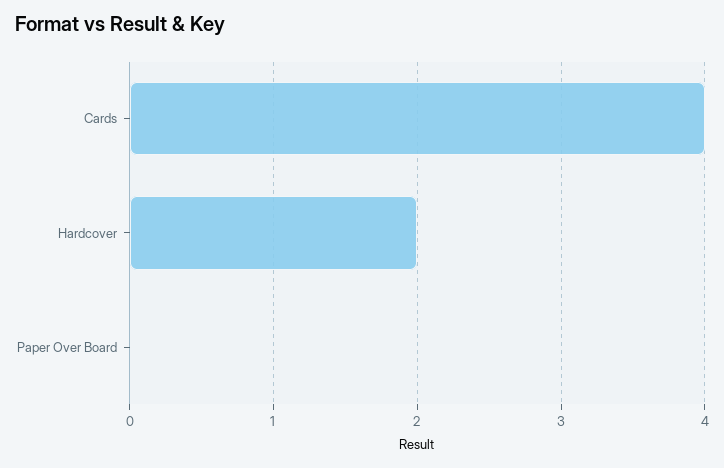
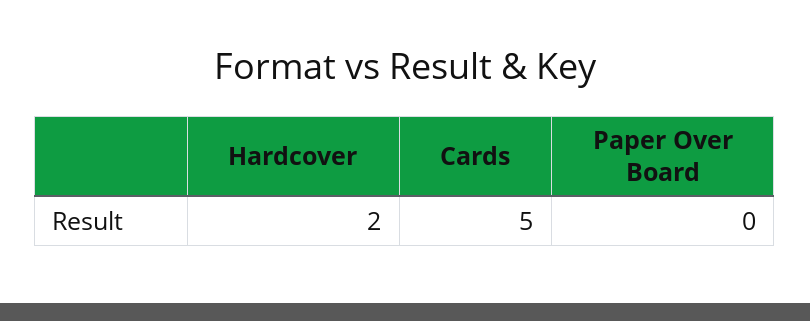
Cards: 4 -> 5

